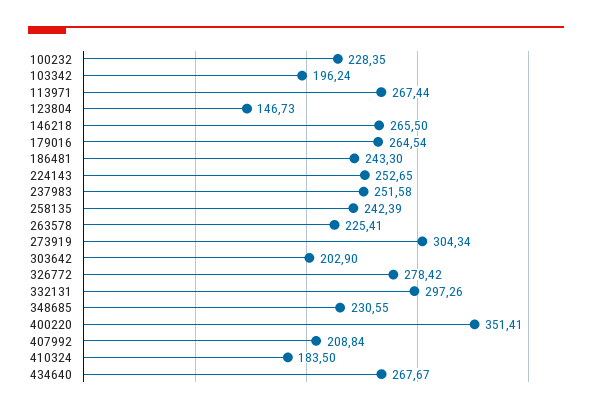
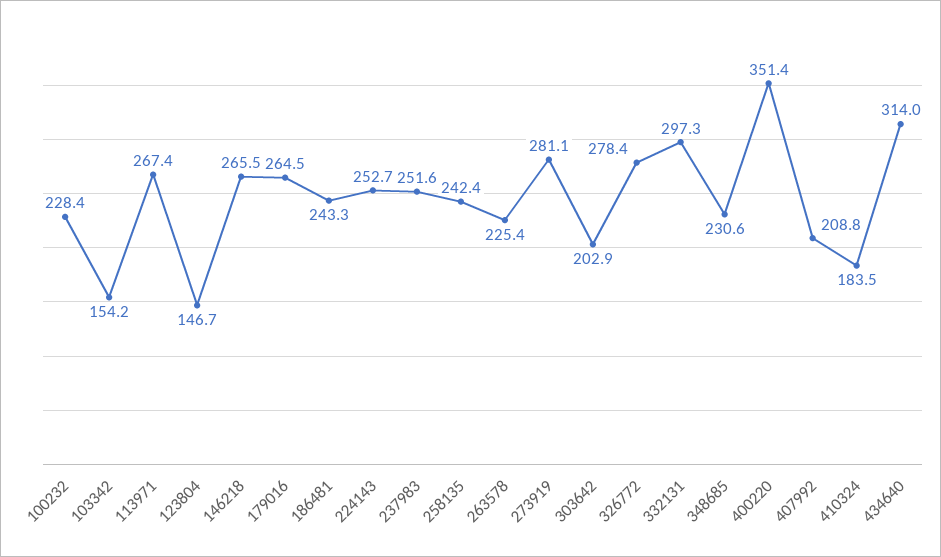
103342: 196.24 -> 154.2
273919: 304.34 -> 281.1
434640: 267.67 -> 314

